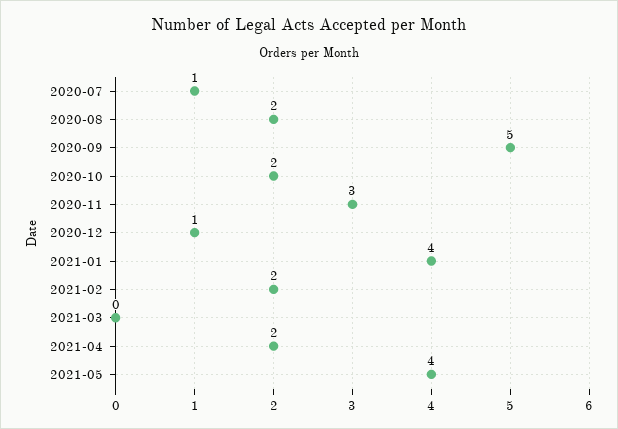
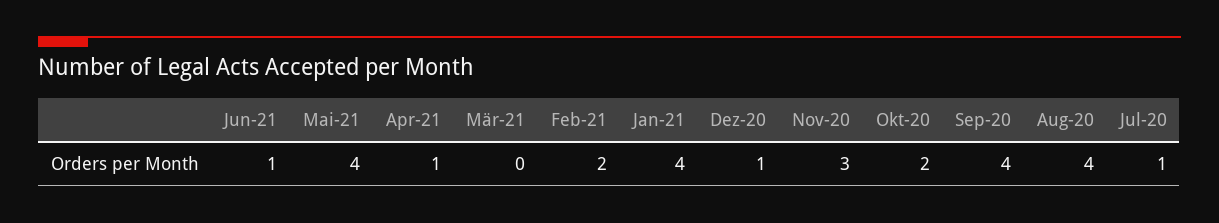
2020-08: 2 -> 4
2020-09: 5 -> 4
2021-04: 2 -> 1
Jun-21: none -> 1

